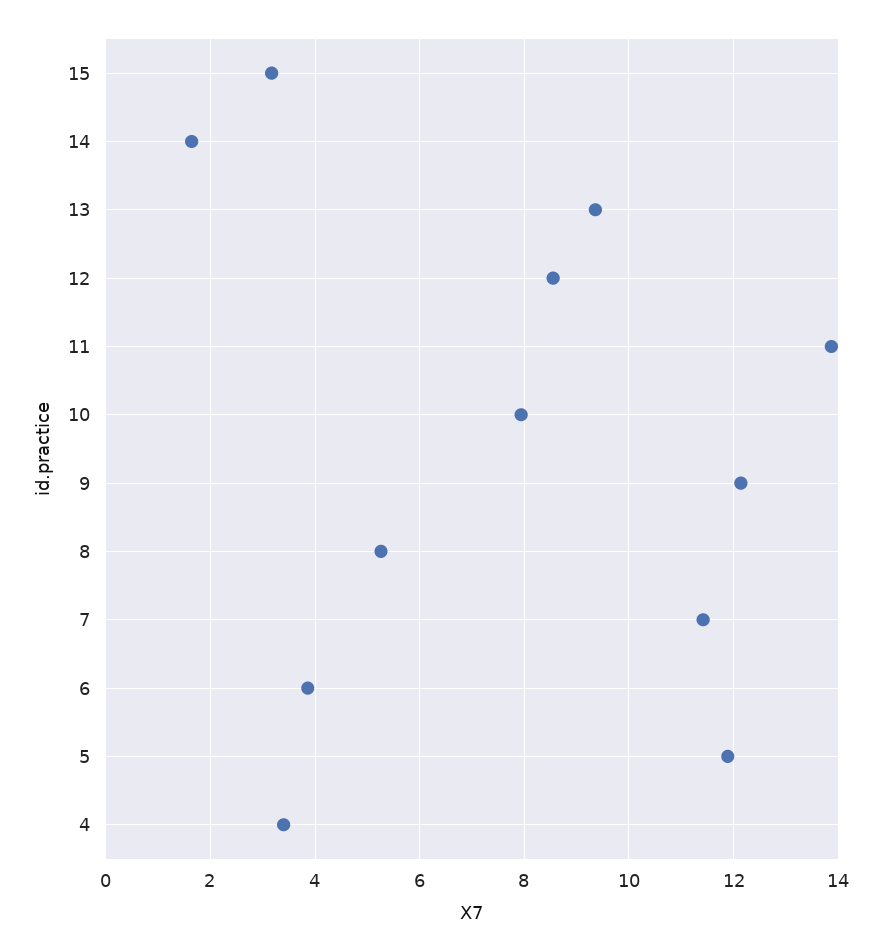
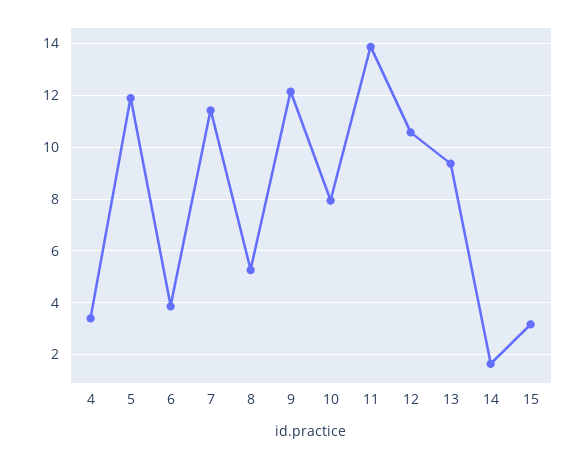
12: 8.6 -> 10.5

